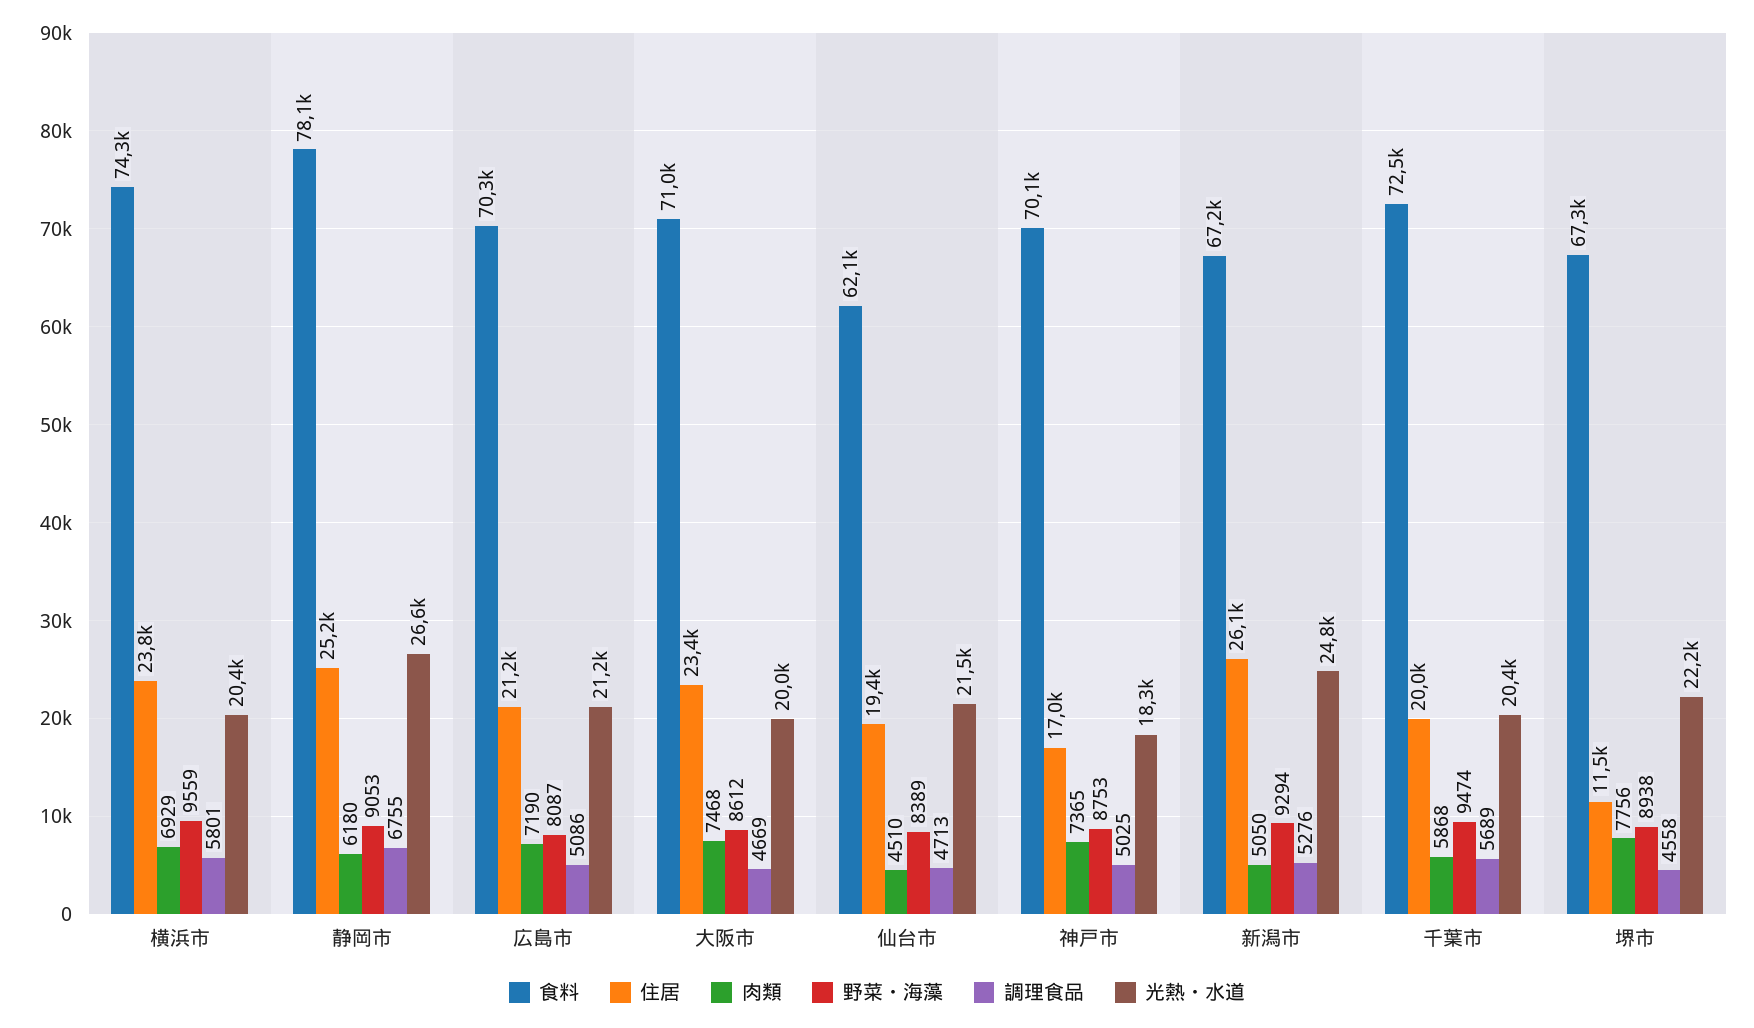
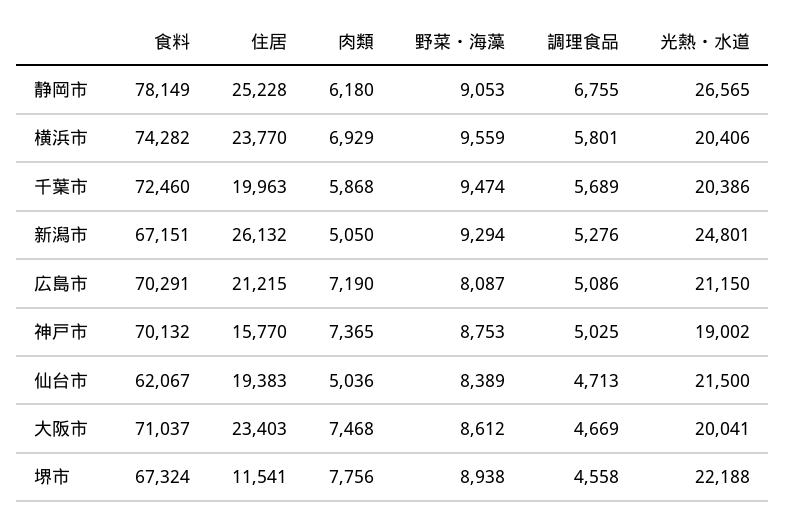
肉類, 仙台市: 4510 -> 5036
住居, 神戸市: 17000 -> 15770
光熱・水道, 神戸市: 18300 -> 19002

